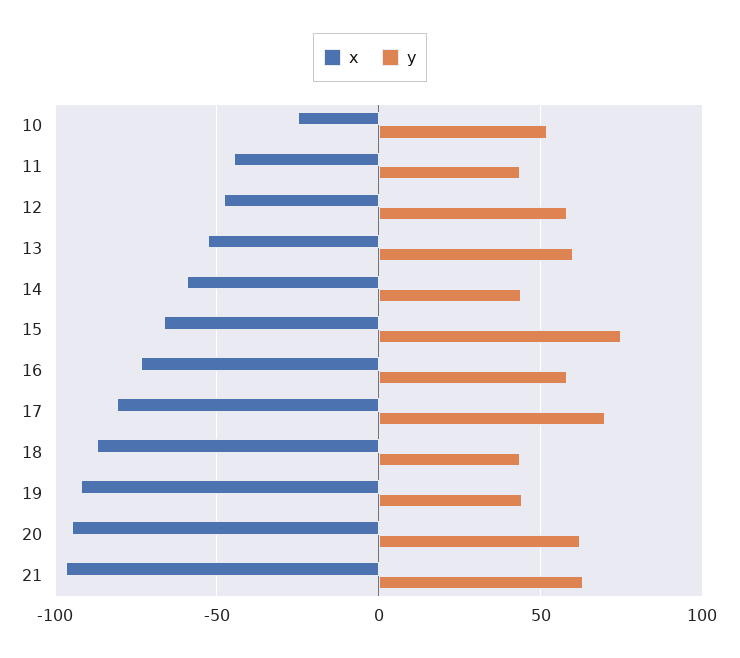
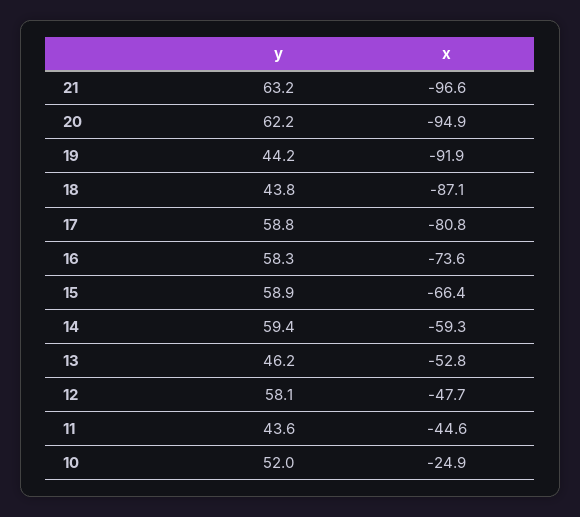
y, 13: 60 -> 46.2
y, 14: 45 -> 59.4
y, 15: 75 -> 58.9
y, 17: 70 -> 58.8

